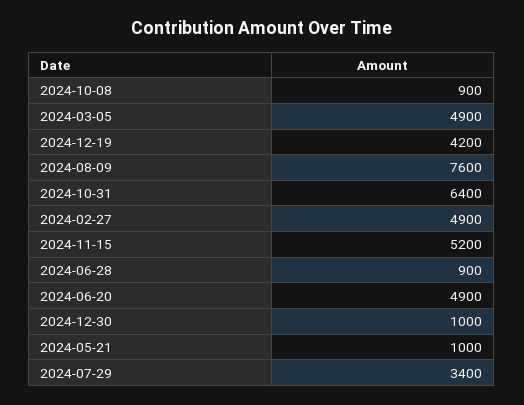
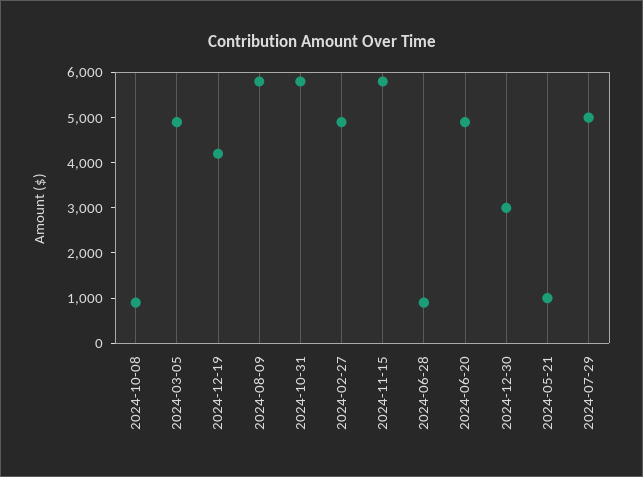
2024-08-09: 7600 -> 5800
2024-10-31: 6400 -> 5800
2024-11-15: 5200 -> 5800
2024-12-30: 1000 -> 3000
2024-07-29: 3400 -> 5000

